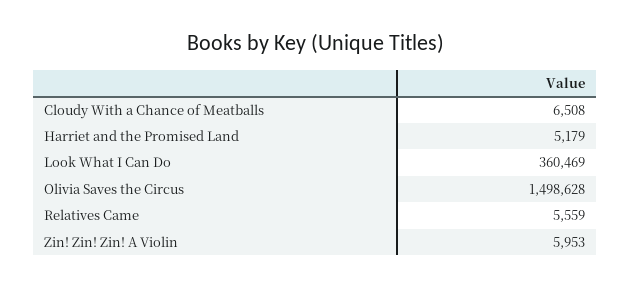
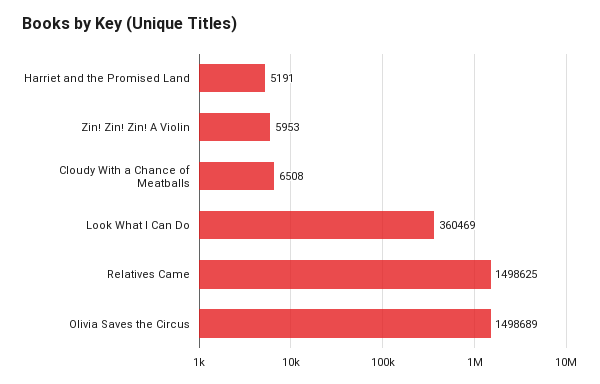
Harriet and the Promised Land: 5179 -> 5191
Olivia Saves the Circus: 1498628 -> 1498689
Relatives Came: 5559 -> 1498625

